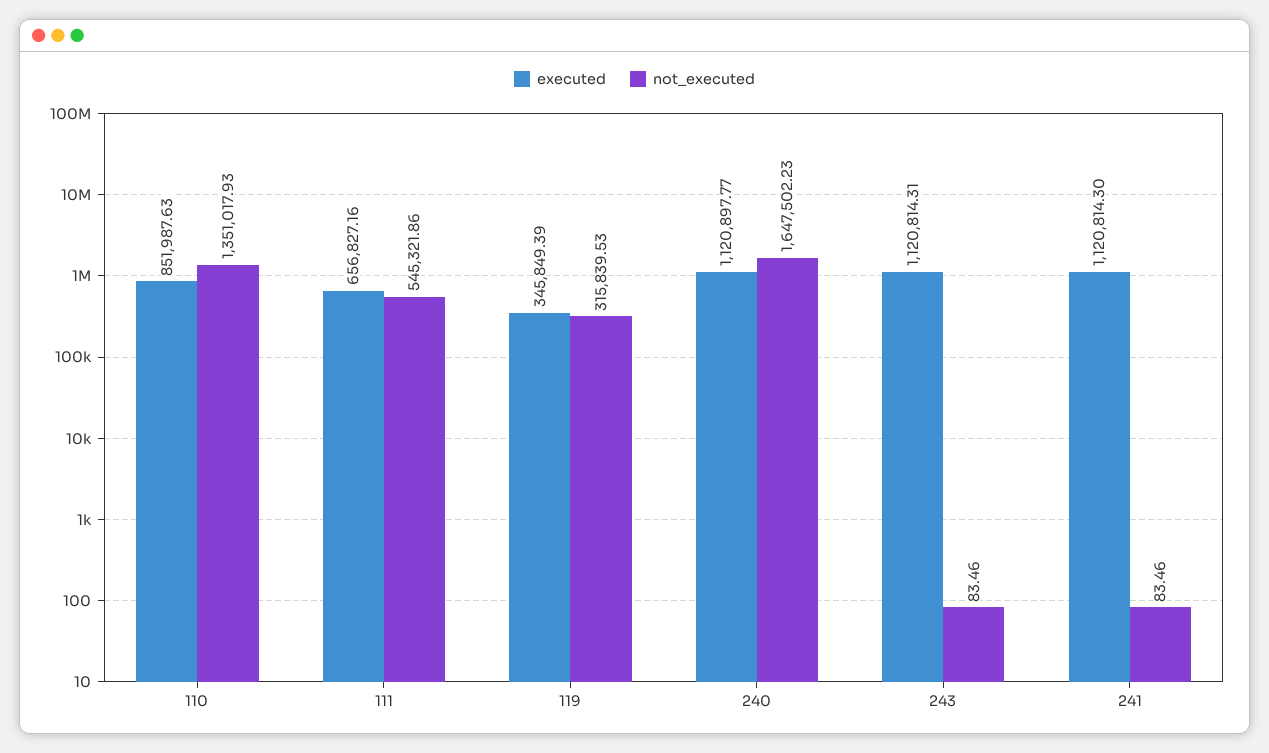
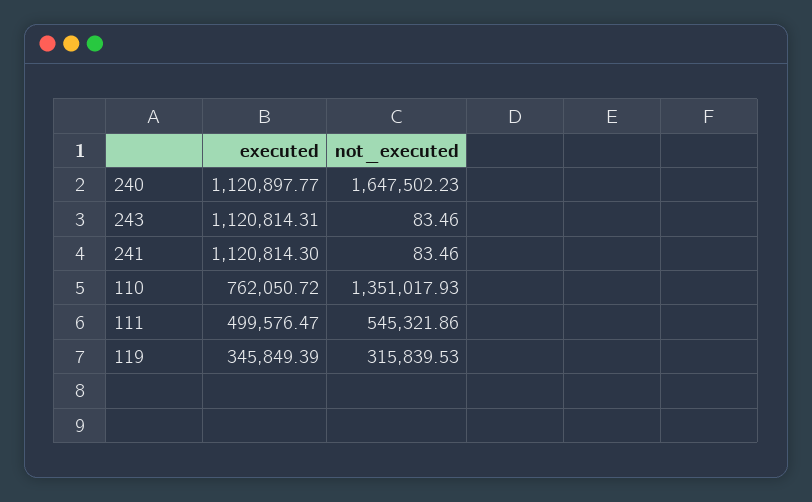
executed, 110: 851987.63 -> 762050.72
executed, 111: 656827.16 -> 499576.47

